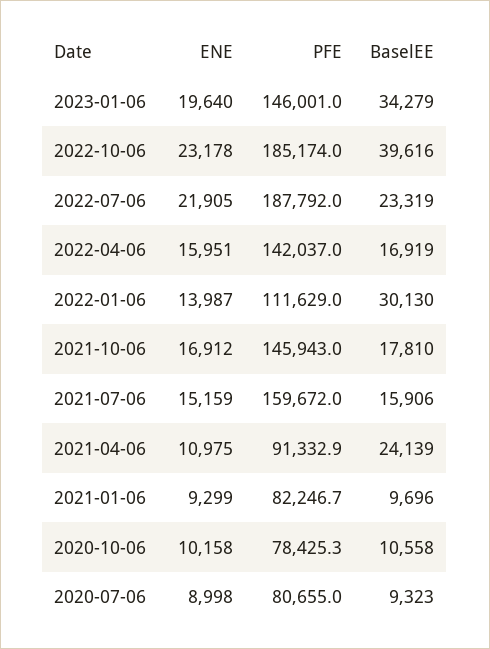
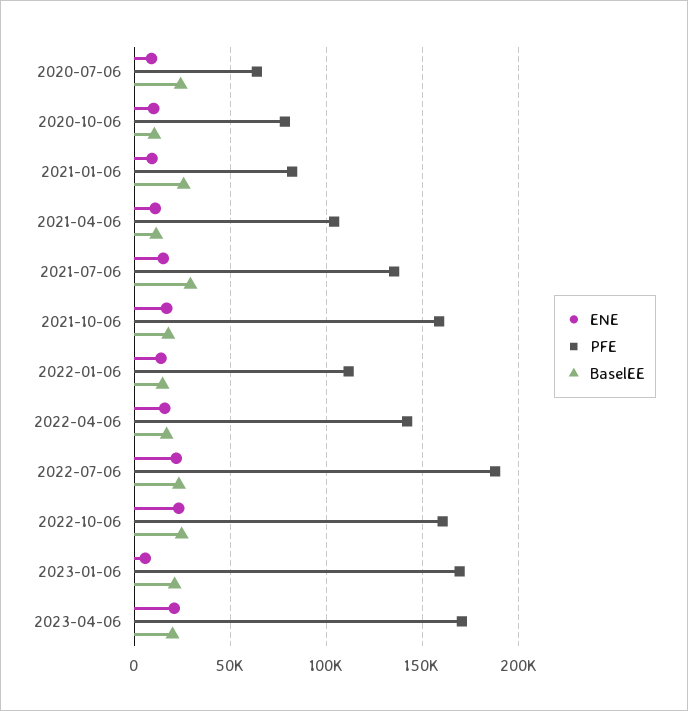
ENE, 2023-01-06: 19640 -> 5000
PFE, 2023-01-06: 146001 -> 170000
BaselEE, 2023-01-06: 34279 -> 20000
PFE, 2022-10-06: 185174 -> 160000
BaselEE, 2022-10-06: 39616 -> 25000
BaselEE, 2022-01-06: 30130 -> 15000
PFE, 2021-10-06: 145943 -> 160000
PFE, 2021-07-06: 159672 -> 135000
BaselEE, 2021-07-06: 15906 -> 30000
PFE, 2021-04-06: 91332.9 -> 105000
BaselEE, 2021-04-06: 24139 -> 10000
BaselEE, 2021-01-06: 9696 -> 25000
PFE, 2020-07-06: 80655 -> 65000
BaselEE, 2020-07-06: 9323 -> 25000
ENE, 2023-04-06: none -> 20000
PFE, 2023-04-06: none -> 170000
BaselEE, 2023-04-06: none -> 20000

